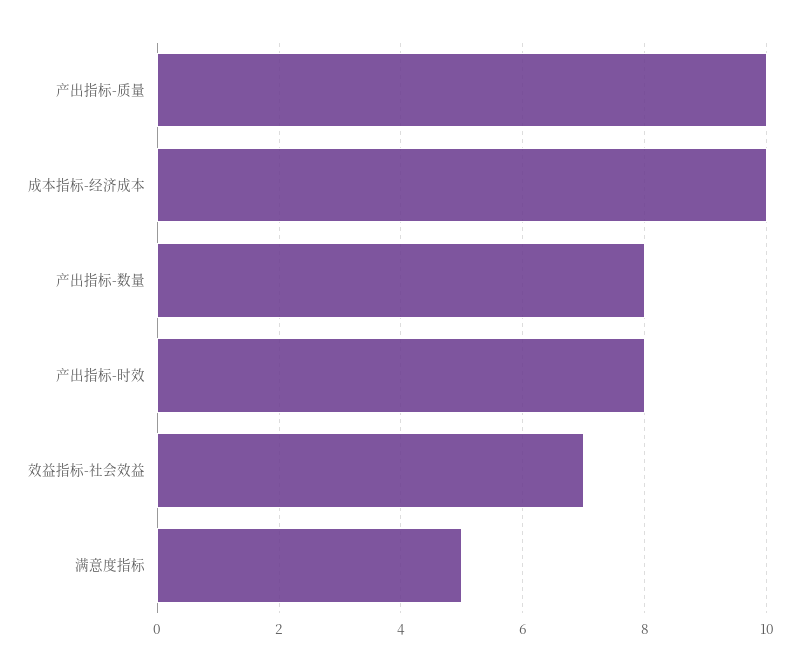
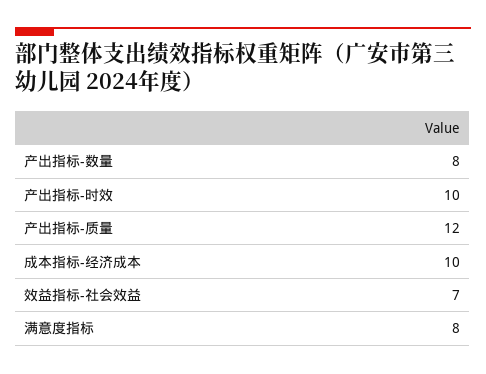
产出指标-质量: 10 -> 12
产出指标-时效: 8 -> 10
满意度指标: 5 -> 8

